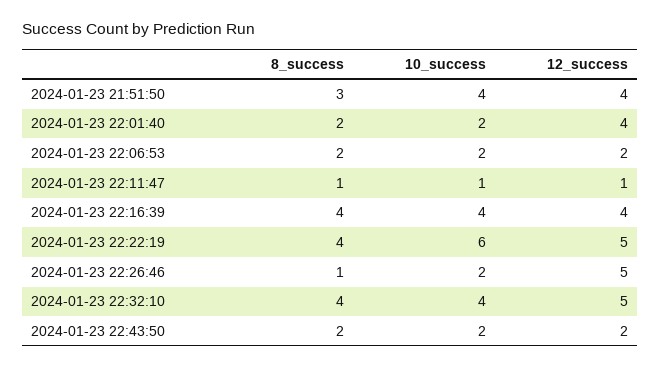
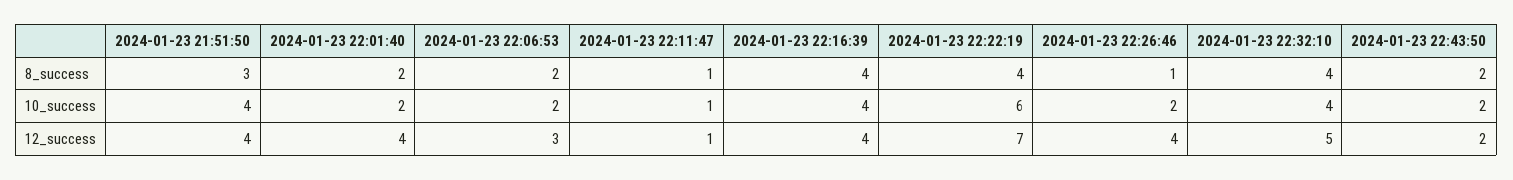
12_success, 2024-01-23 22:06:53: 2 -> 3
12_success, 2024-01-23 22:22:19: 5 -> 7
12_success, 2024-01-23 22:26:46: 5 -> 4

